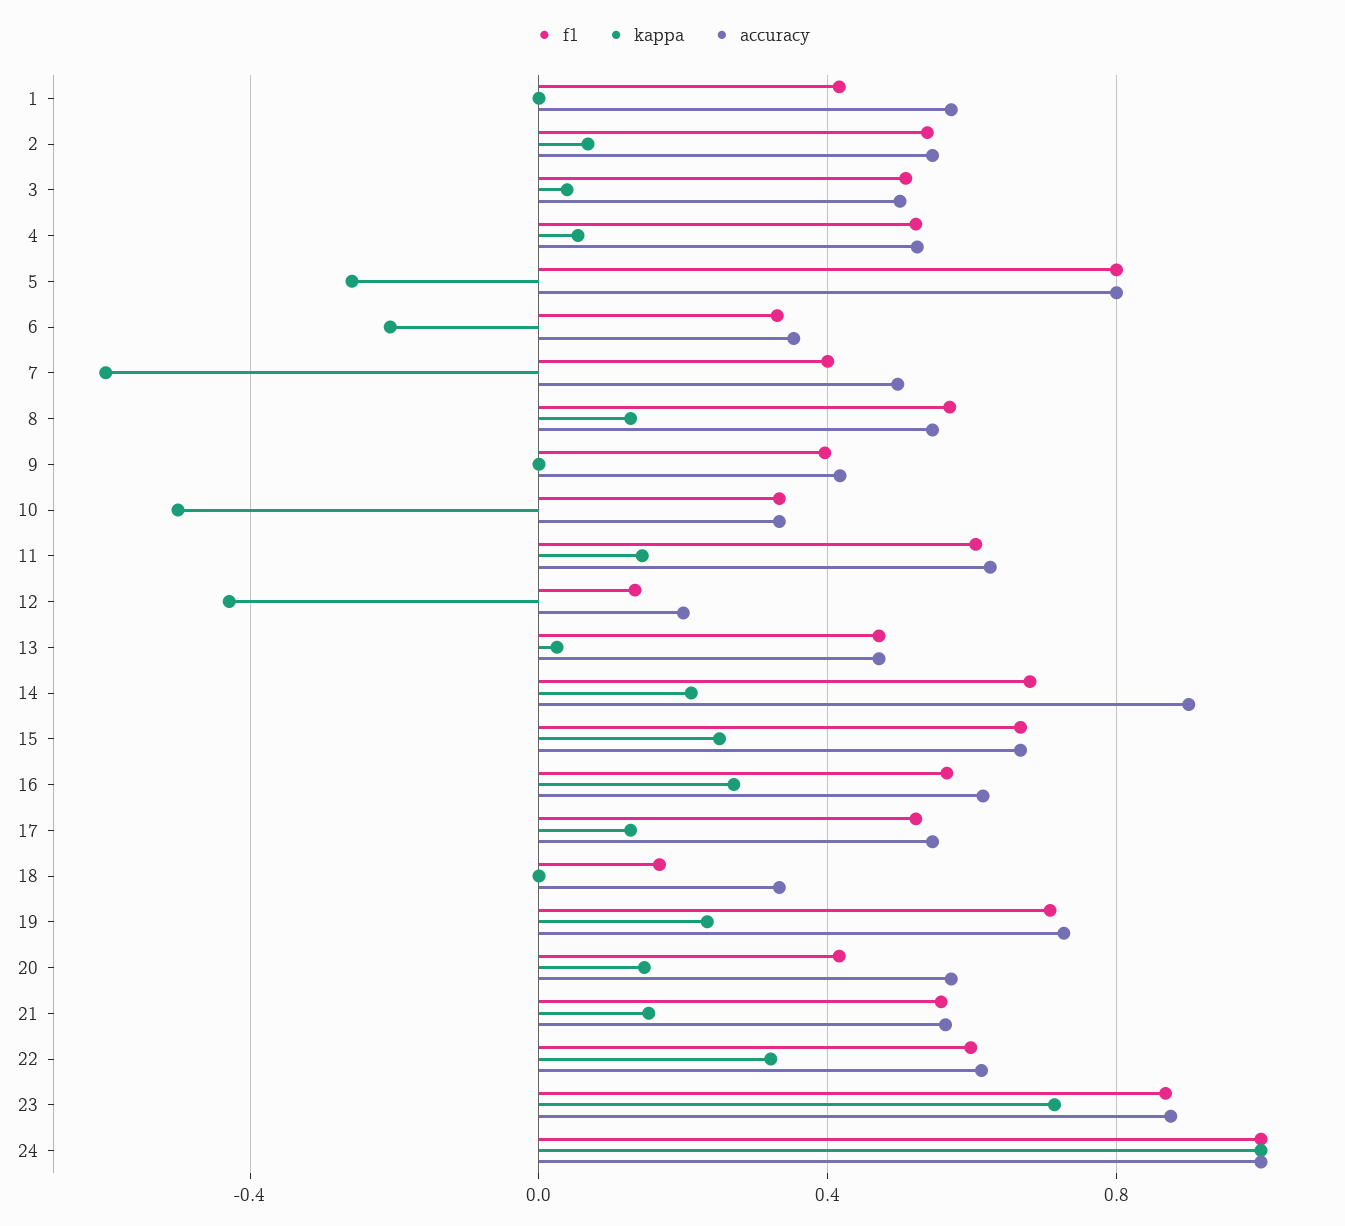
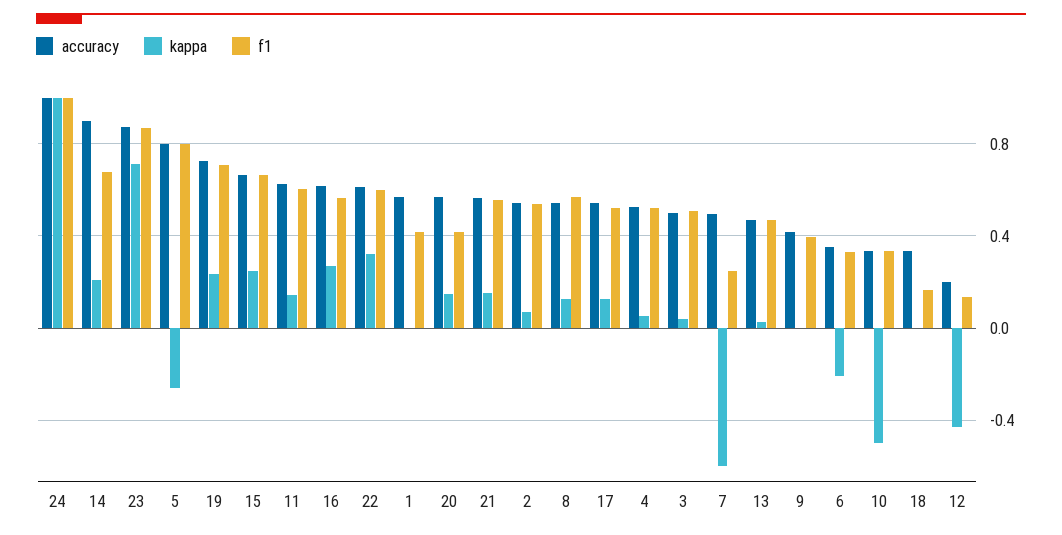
f1, 7: 0.4 -> 0.25

